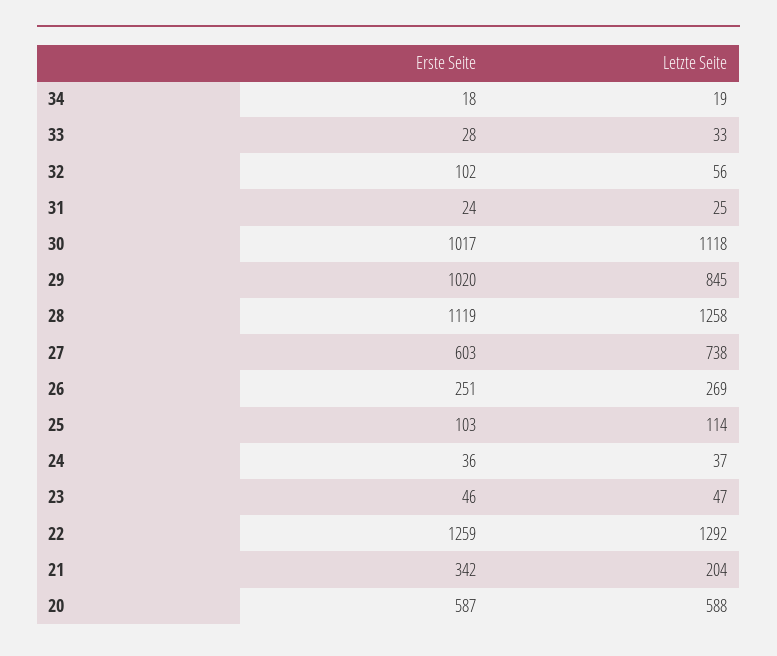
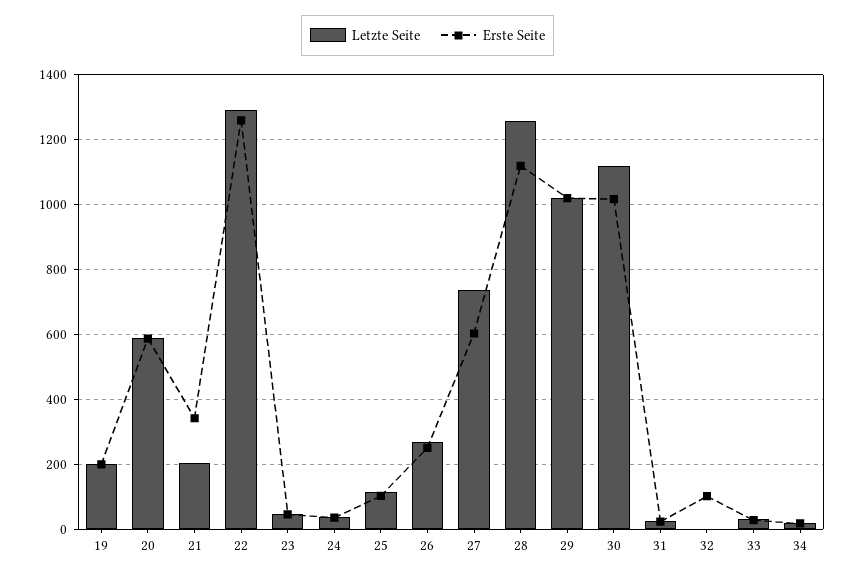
Letzte Seite, 32: 56 -> 0
Letzte Seite, 29: 845 -> 1020
Letzte Seite, 19: none -> 200
Erste Seite, 19: none -> 200

